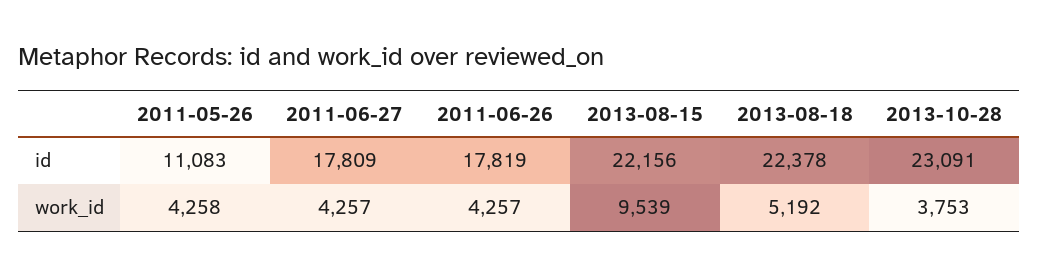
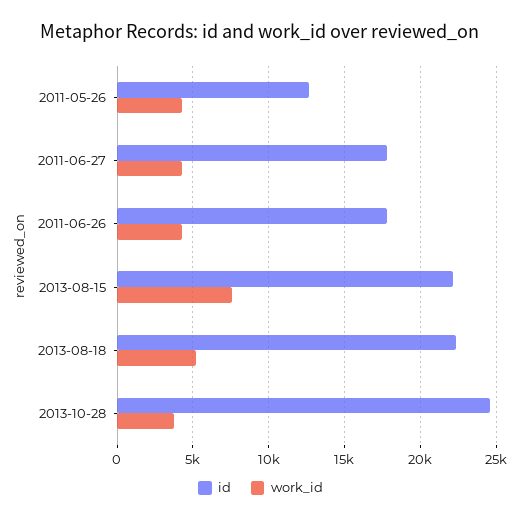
id, 2011-05-26: 11083 -> 12500
id, 2013-10-28: 23091 -> 24500
work_id, 2013-08-15: 9539 -> 7500

